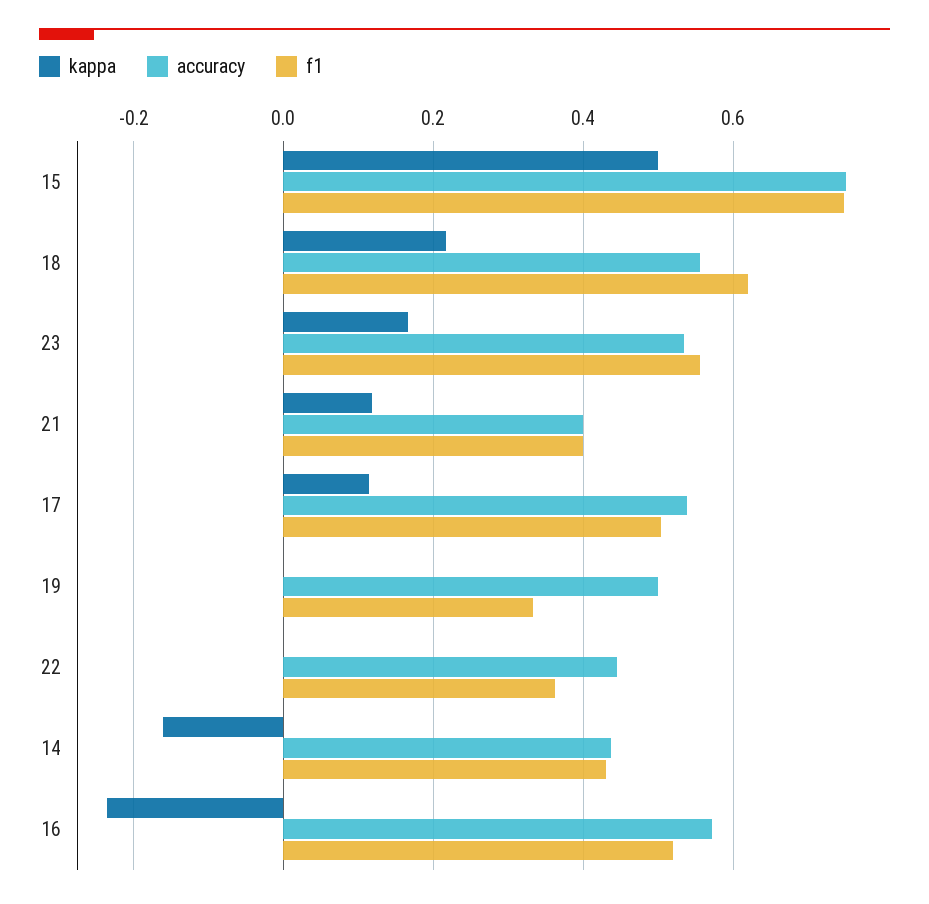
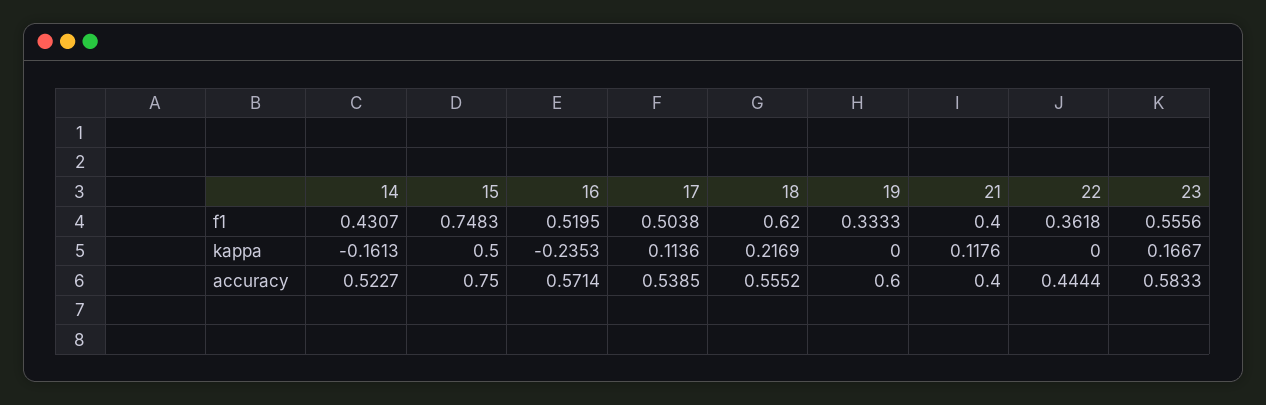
accuracy, 23: 0.54 -> 0.5833
accuracy, 19: 0.5 -> 0.6
accuracy, 14: 0.44 -> 0.5227

